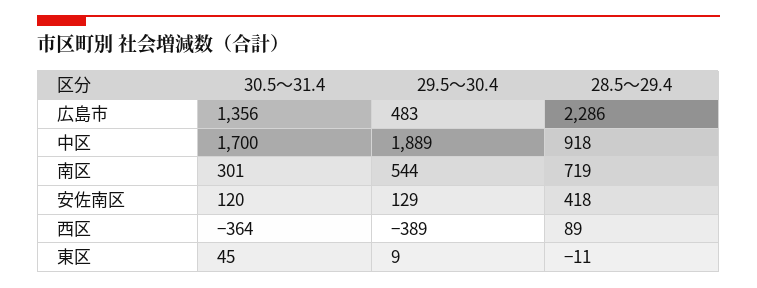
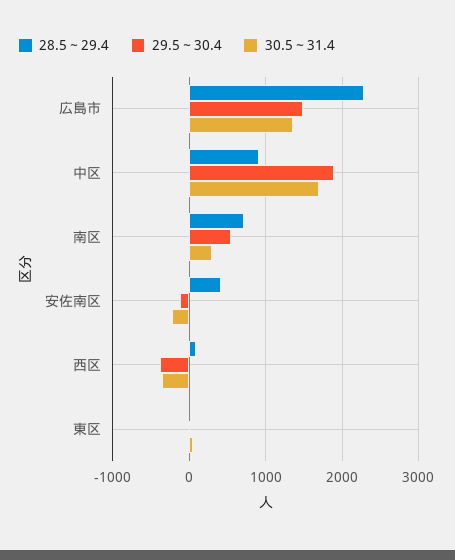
29.5～30.4, 広島市: 483 -> 1500
30.5～31.4, 安佐南区: 120 -> -200
29.5～30.4, 安佐南区: 129 -> -100

